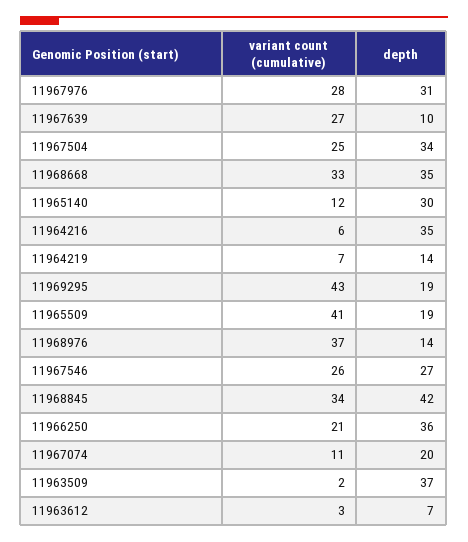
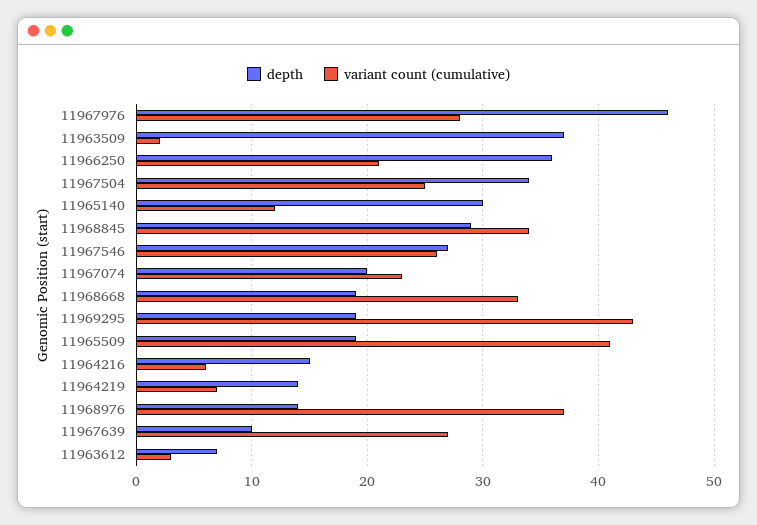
depth, 11967976: 31 -> 46
depth, 11968668: 35 -> 19
depth, 11964216: 35 -> 15
depth, 11968845: 42 -> 29
variant count (cumulative), 11967074: 11 -> 23

